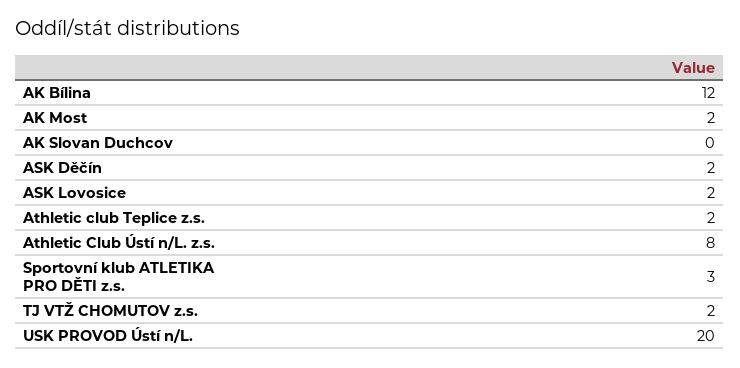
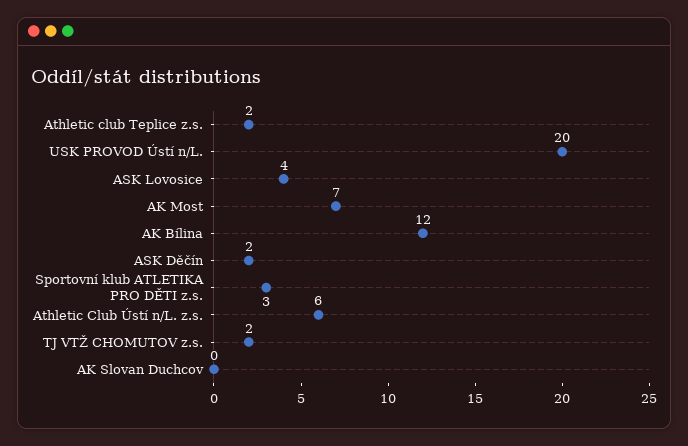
AK Most: 2 -> 7
ASK Lovosice: 2 -> 4
Athletic Club Ústí n/L. z.s.: 8 -> 6

